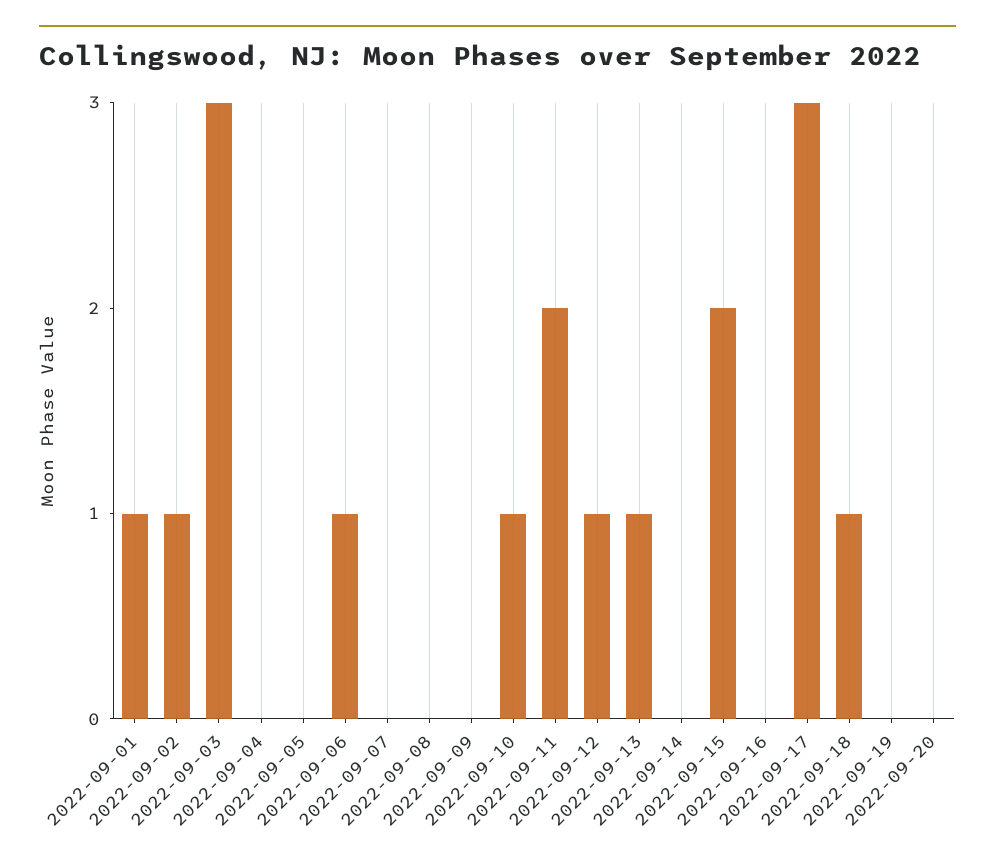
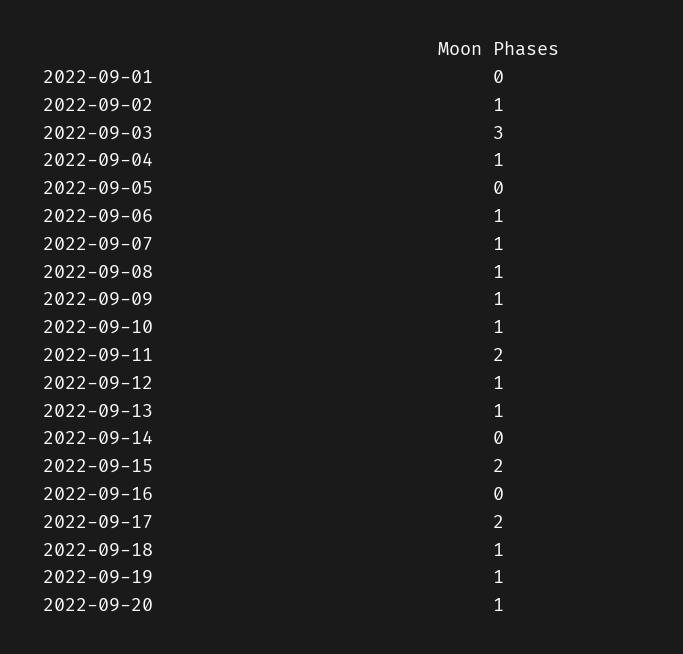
2022-09-01: 1 -> 0
2022-09-04: 0 -> 1
2022-09-07: 0 -> 1
2022-09-08: 0 -> 1
2022-09-09: 0 -> 1
2022-09-17: 3 -> 2
2022-09-19: 0 -> 1
2022-09-20: 0 -> 1

